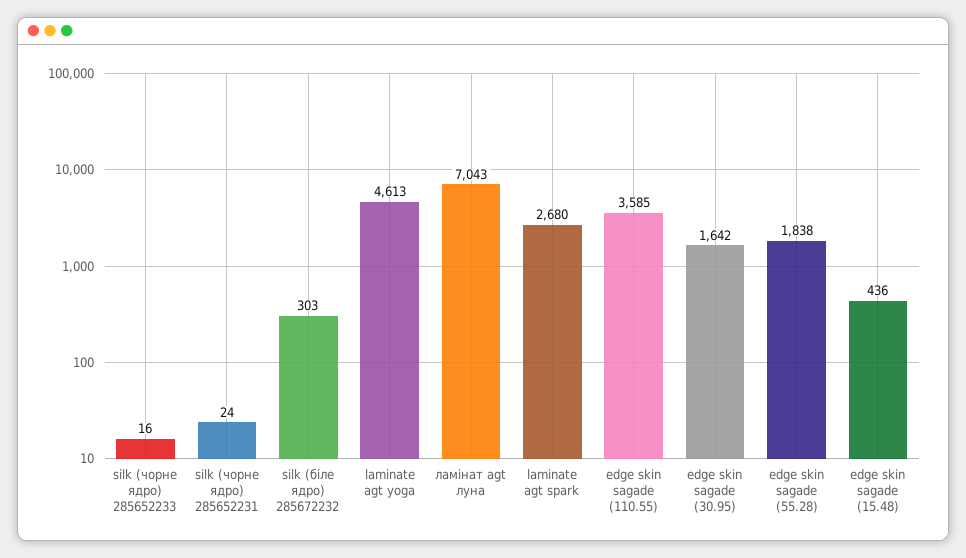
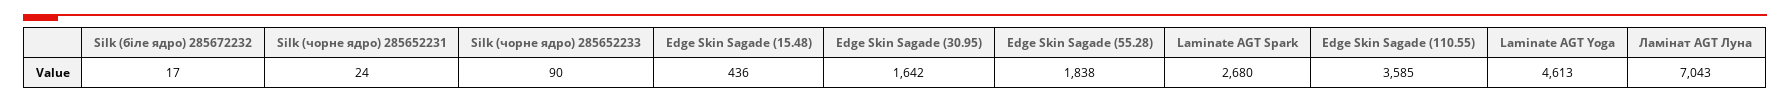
silk (чорне ядро) 285652233: 16 -> 90
silk (біле ядро) 285672232: 303 -> 17

